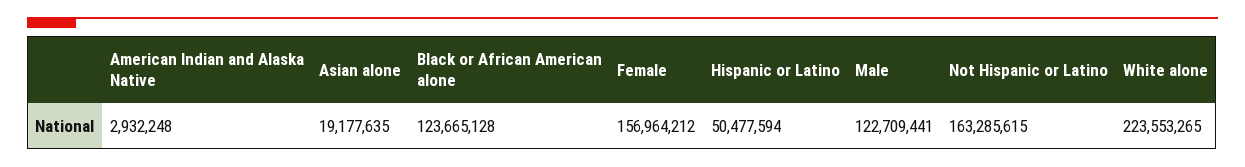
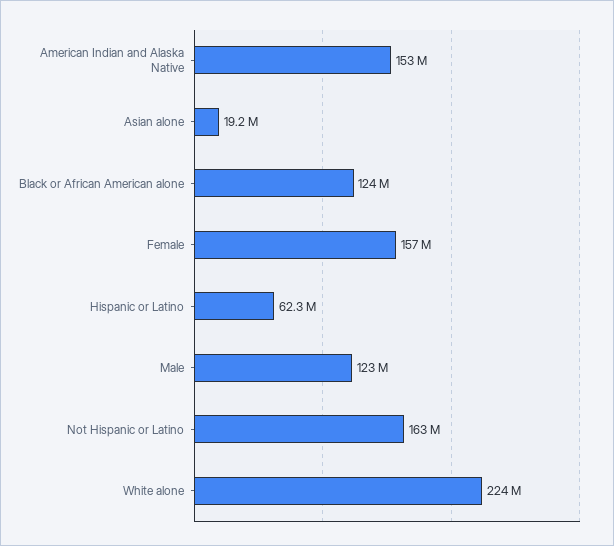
American Indian and Alaska Native: 2932248 -> 153000000
Hispanic or Latino: 50477594 -> 62300000

